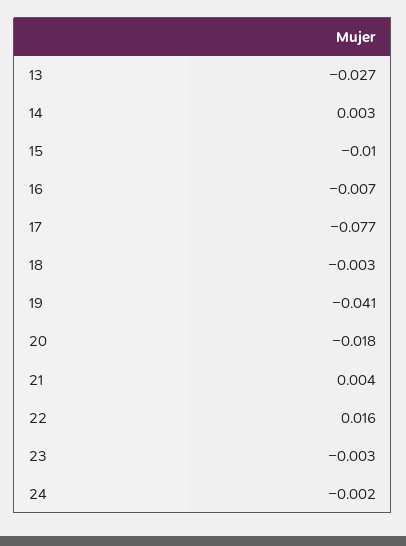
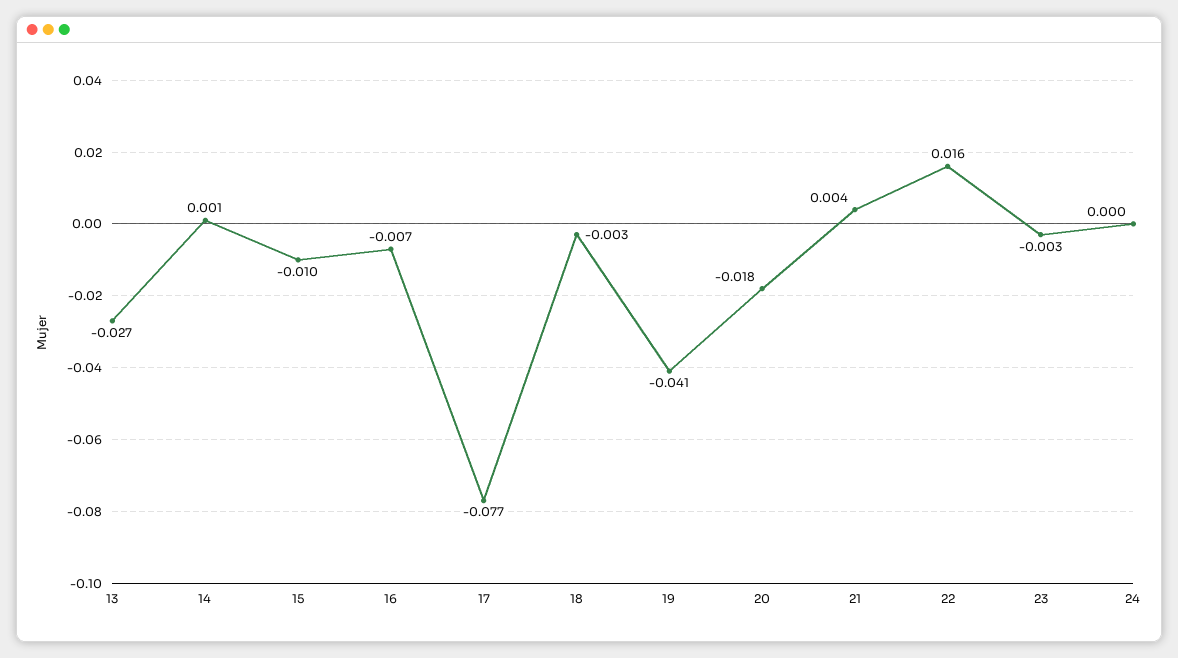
14: 0.003 -> 0.001
24: -0.002 -> 0

